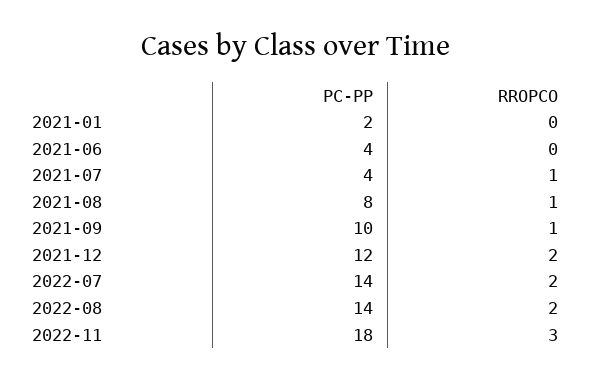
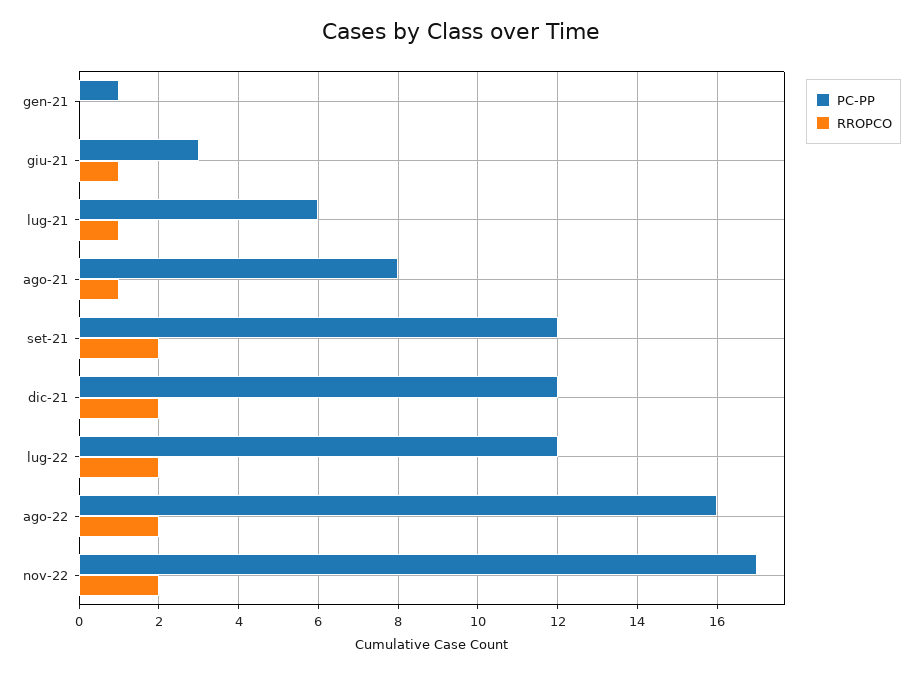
PC-PP, 2021-01: 2 -> 1
PC-PP, 2021-06: 4 -> 3
RROPCO, 2021-06: 0 -> 1
PC-PP, 2021-07: 4 -> 6
PC-PP, 2021-09: 10 -> 12
RROPCO, 2021-09: 1 -> 2
PC-PP, 2022-07: 14 -> 12
PC-PP, 2022-08: 14 -> 16
PC-PP, 2022-11: 18 -> 17
RROPCO, 2022-11: 3 -> 2

